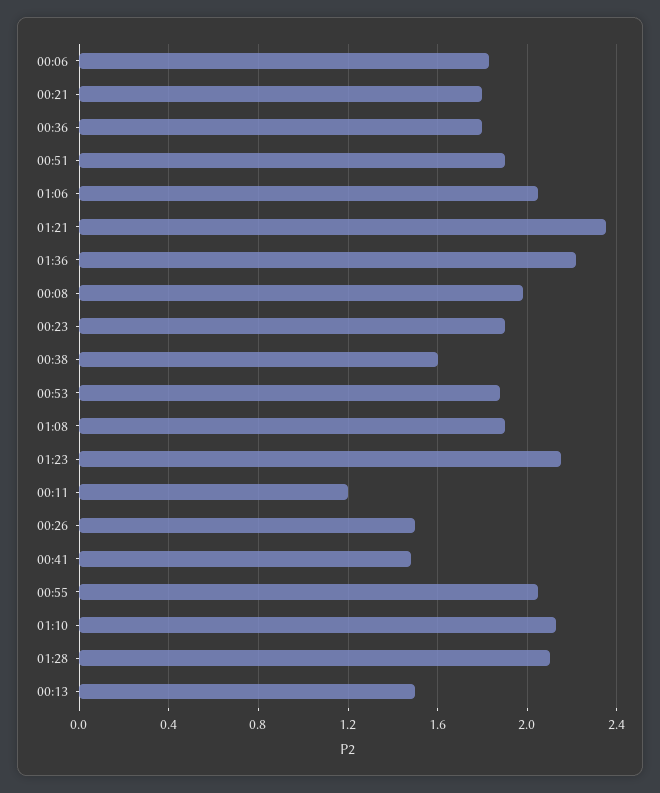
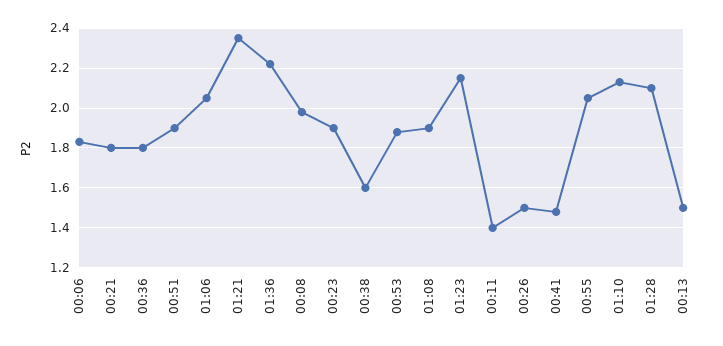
00:11: 1.2 -> 1.4

